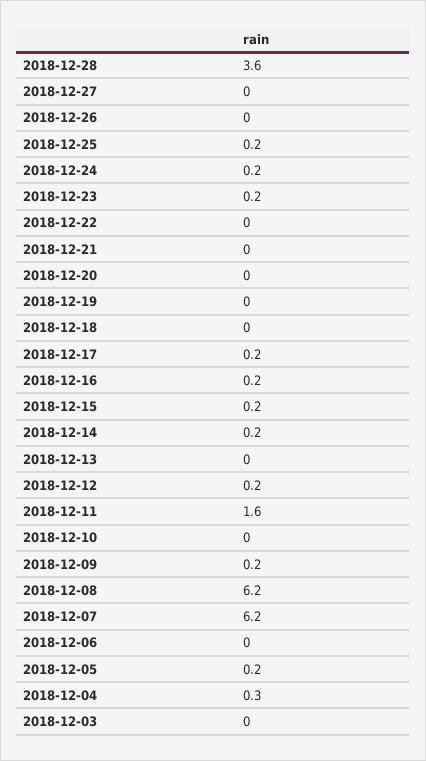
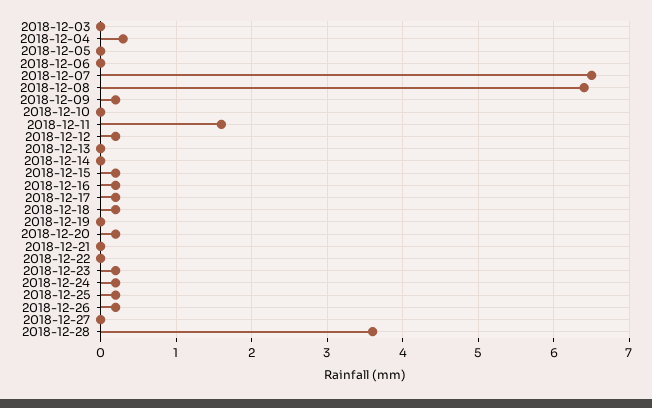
2018-12-26: 0 -> 0.2
2018-12-20: 0 -> 0.2
2018-12-18: 0 -> 0.2
2018-12-14: 0.2 -> 0
2018-12-08: 6.2 -> 6.4
2018-12-07: 6.2 -> 6.5
2018-12-05: 0.2 -> 0

